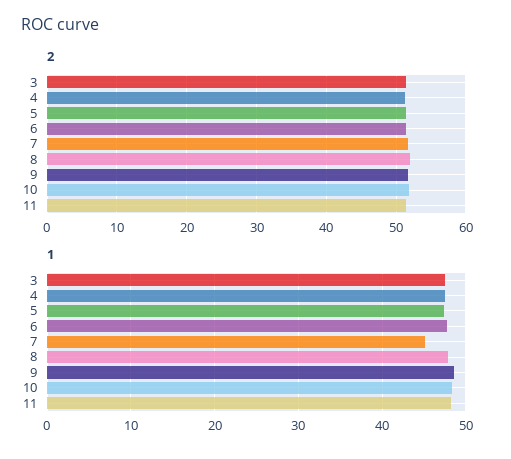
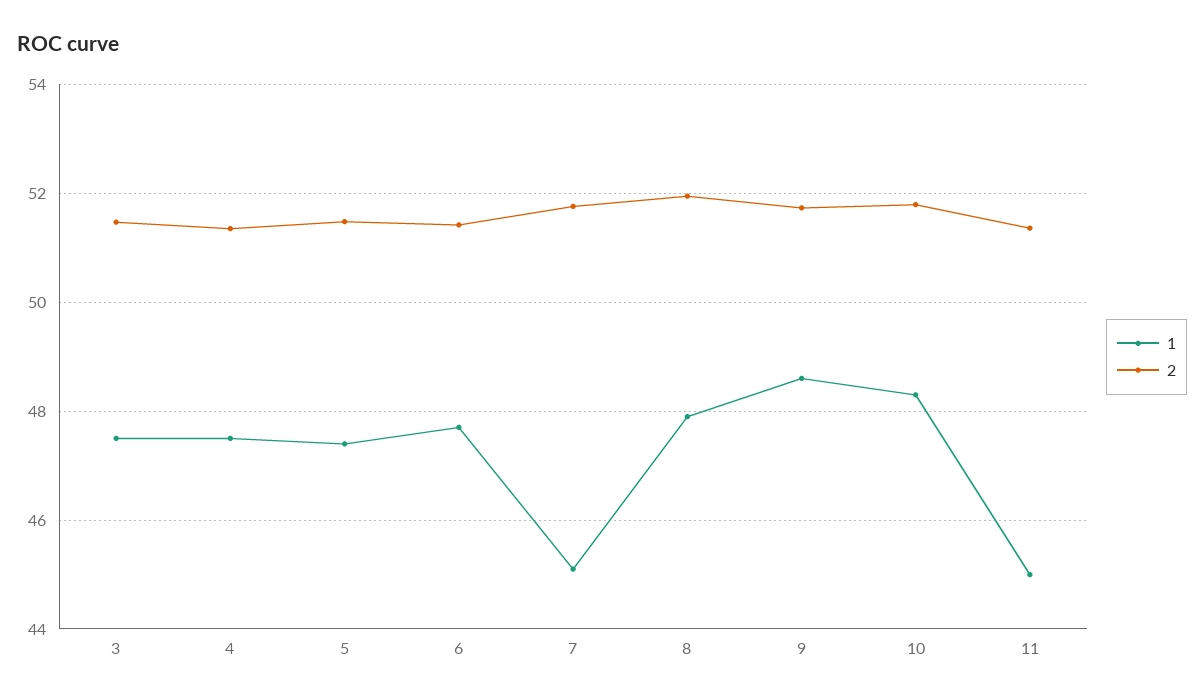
1, 11: 48 -> 45

